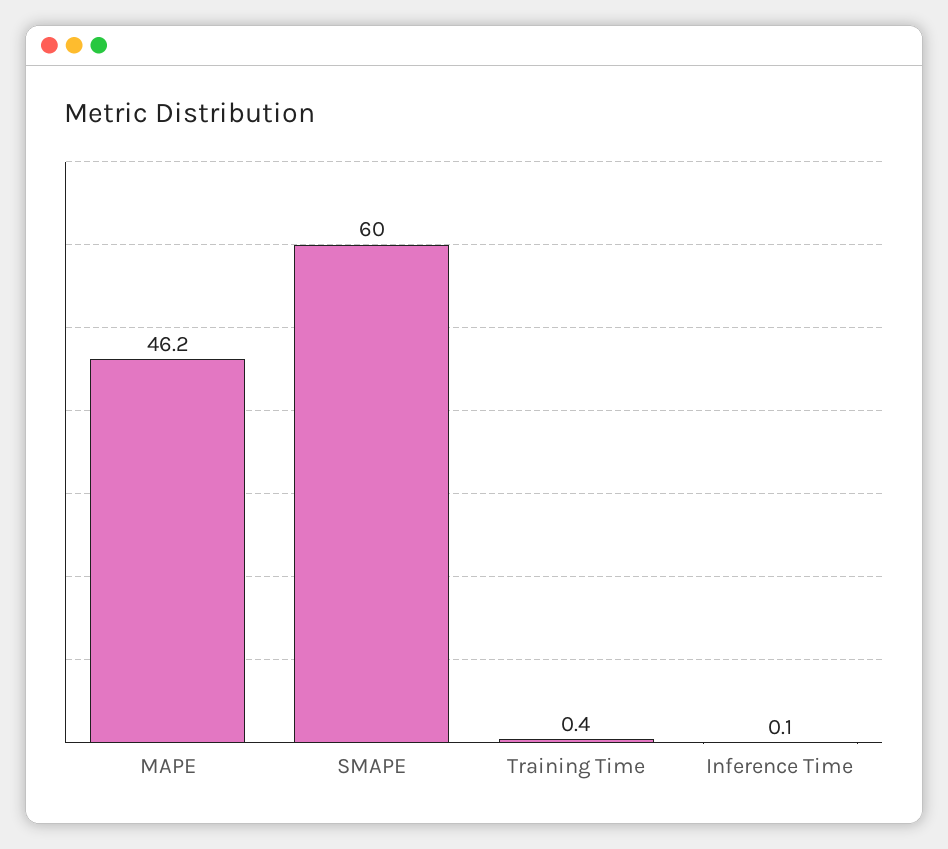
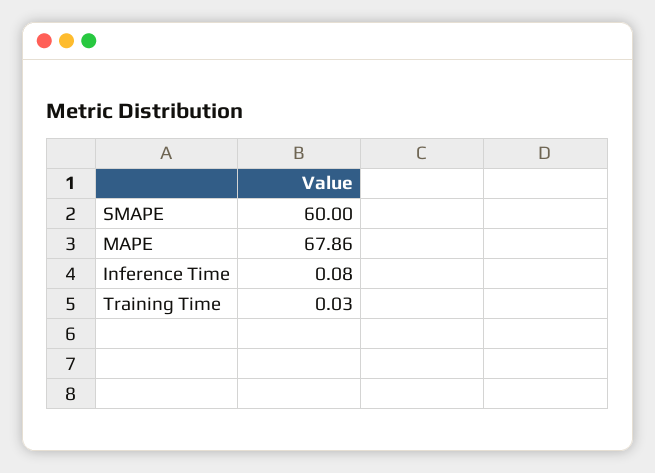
MAPE: 46.2 -> 67.86
Training Time: 0.4 -> 0.03

